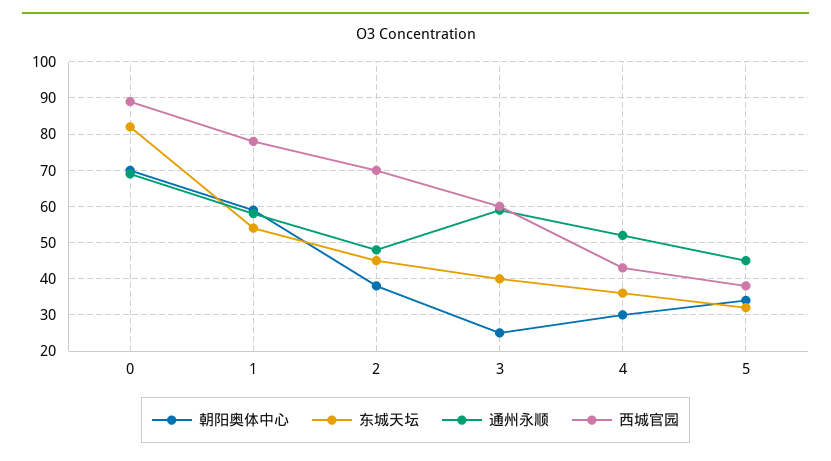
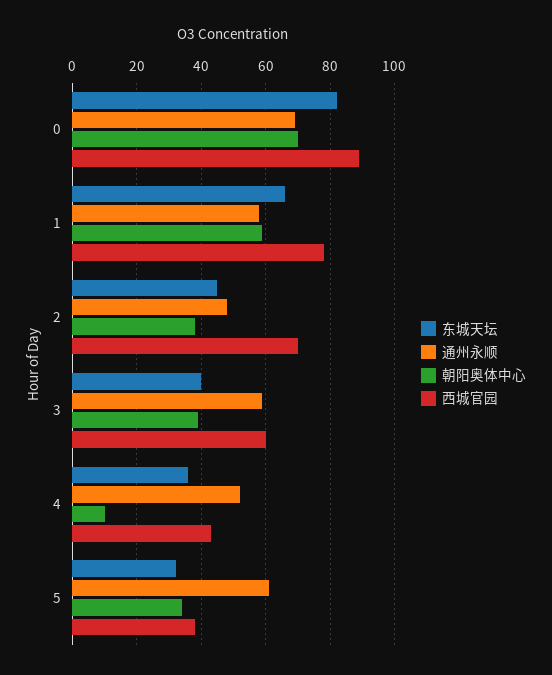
东城天坛, 1: 55 -> 65
朝阳奥体中心, 3: 25 -> 40
朝阳奥体中心, 4: 30 -> 10
通州永顺, 5: 45 -> 60

